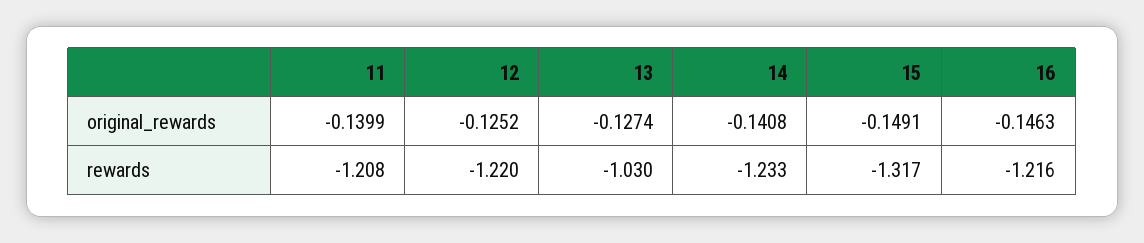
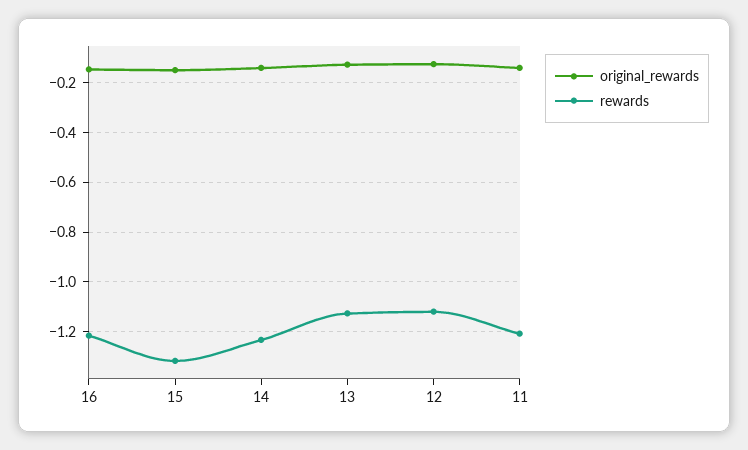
rewards, 12: -1.22 -> -1.125
rewards, 13: -1.03 -> -1.125

